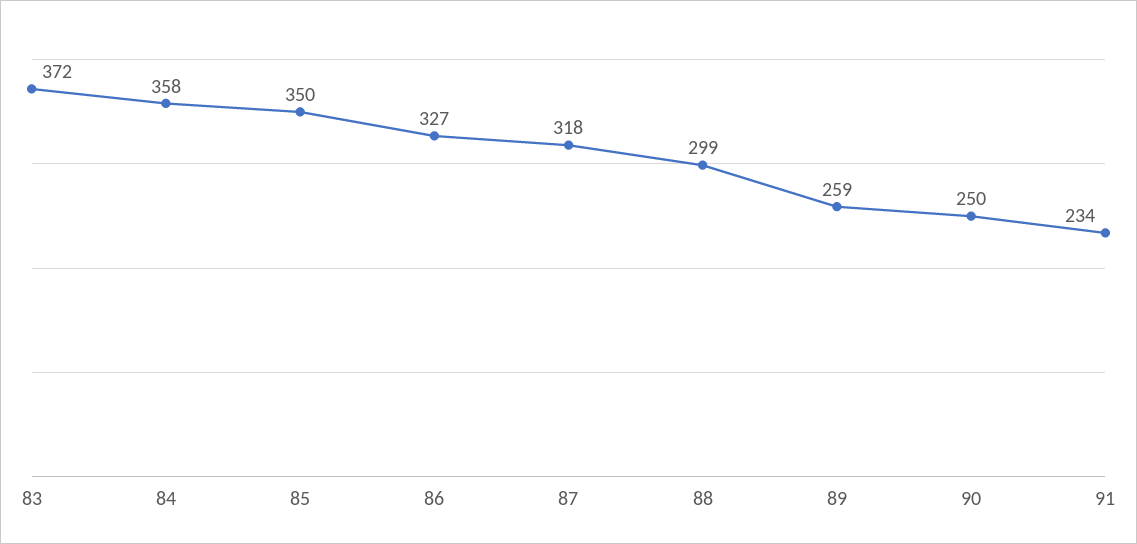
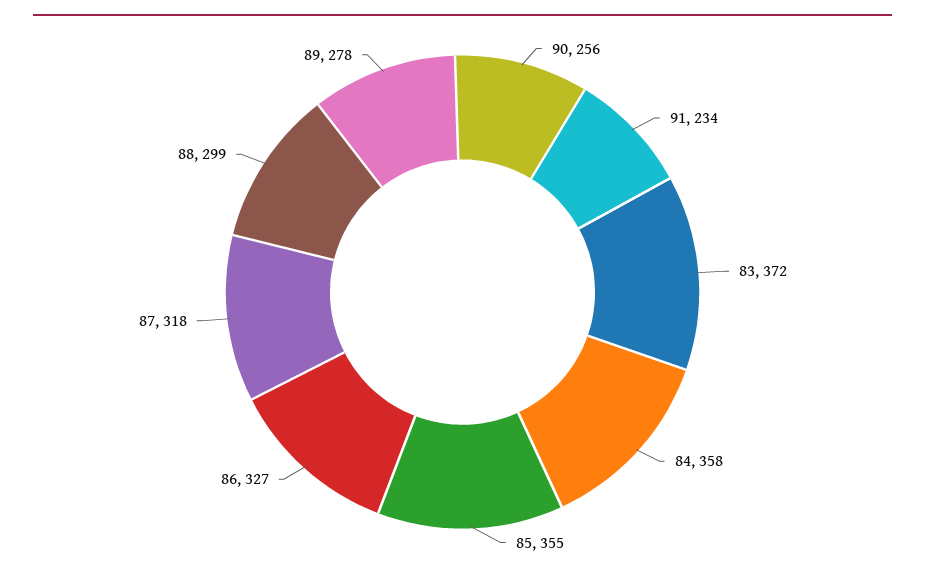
85: 350 -> 355
89: 259 -> 278
90: 250 -> 256

